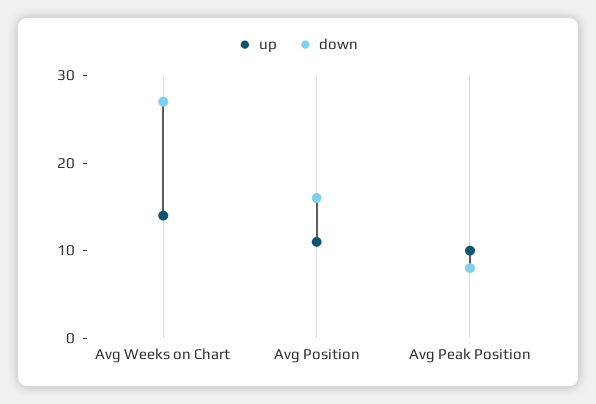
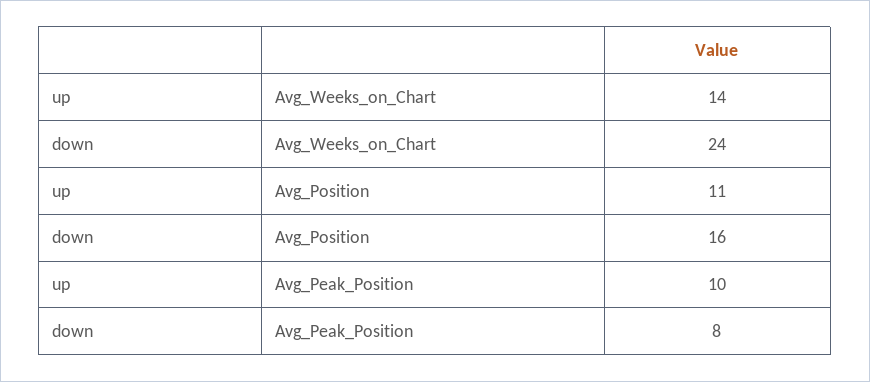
down, Avg Weeks on Chart: 27 -> 24

